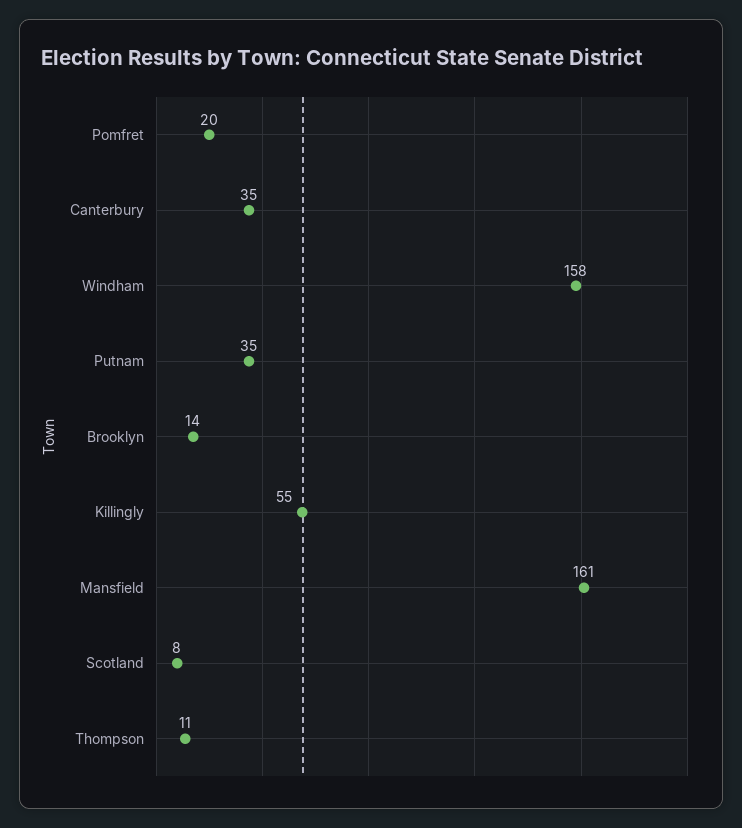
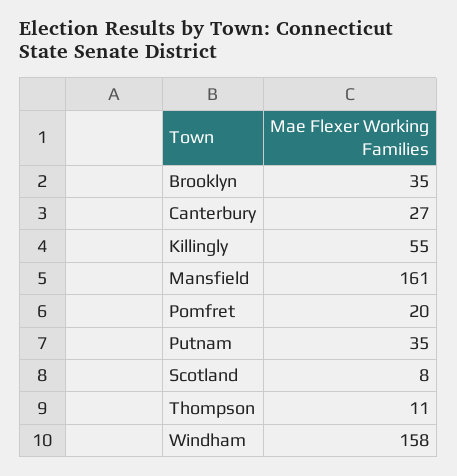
Canterbury: 35 -> 27
Brooklyn: 14 -> 35

